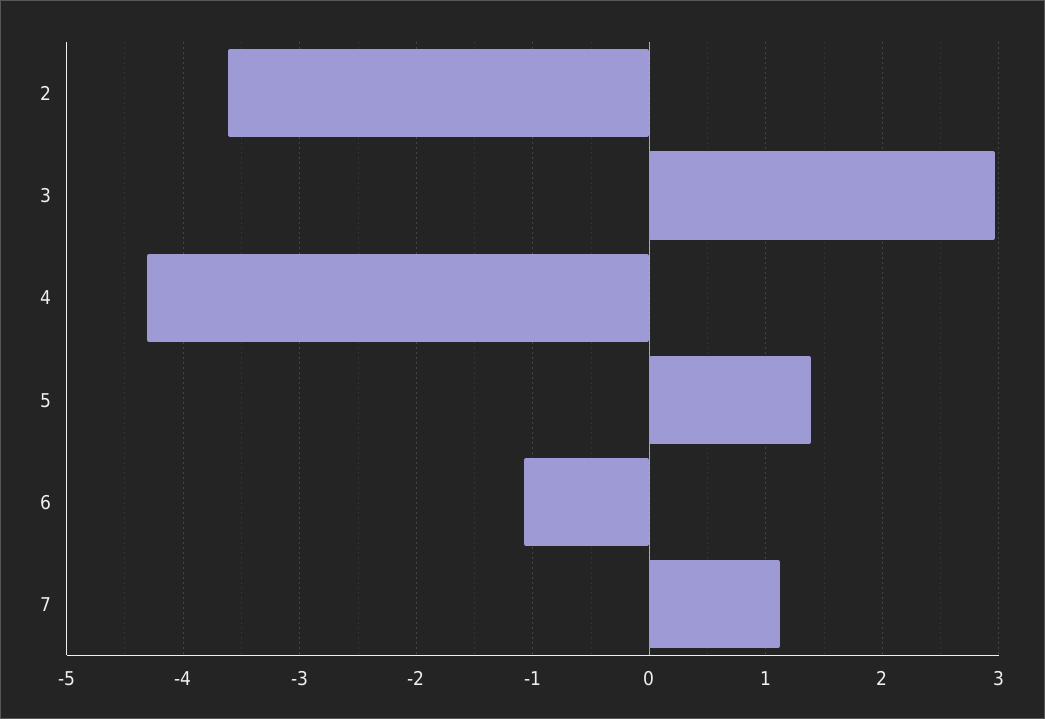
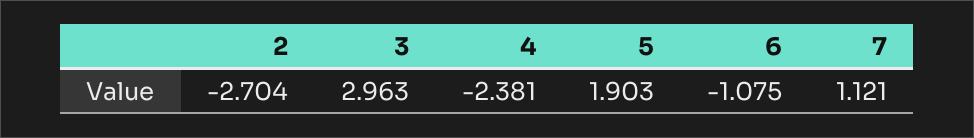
2: -3.6 -> -2.704
4: -4.3 -> -2.381
5: 1.4 -> 1.903

